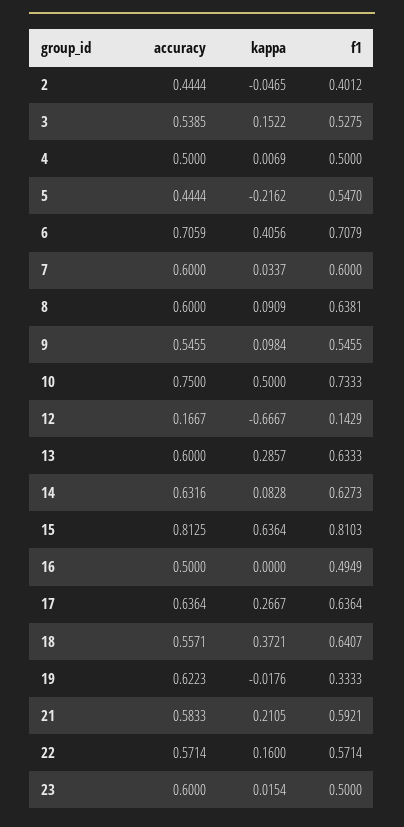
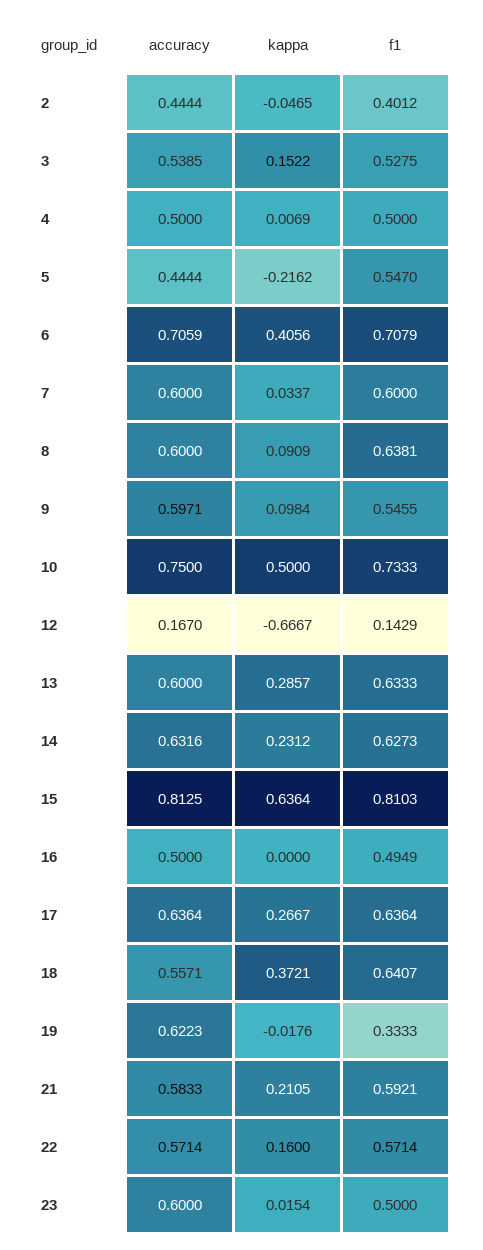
accuracy, 9: 0.5455 -> 0.5971
accuracy, 12: 0.1667 -> 0.167
kappa, 14: 0.0828 -> 0.2312

